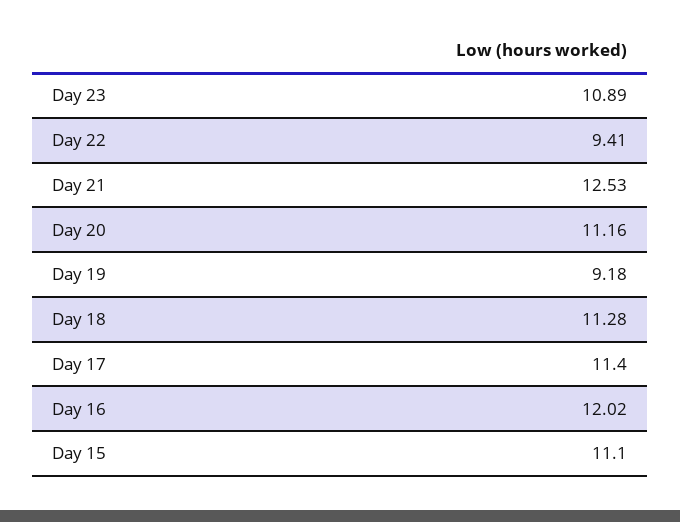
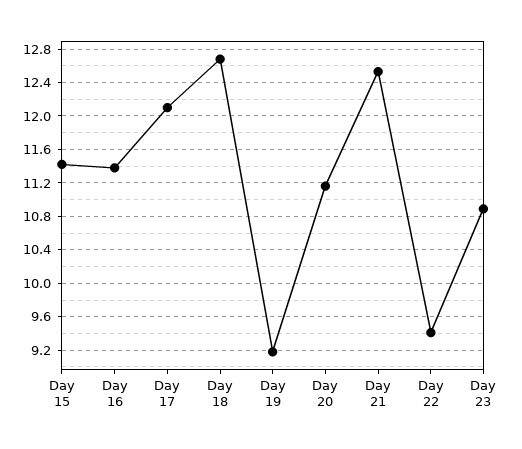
Day 18: 11.28 -> 12.7
Day 17: 11.4 -> 12.1
Day 16: 12.02 -> 11.4
Day 15: 11.1 -> 11.4

